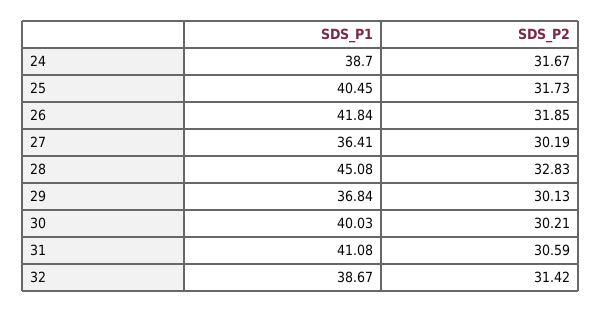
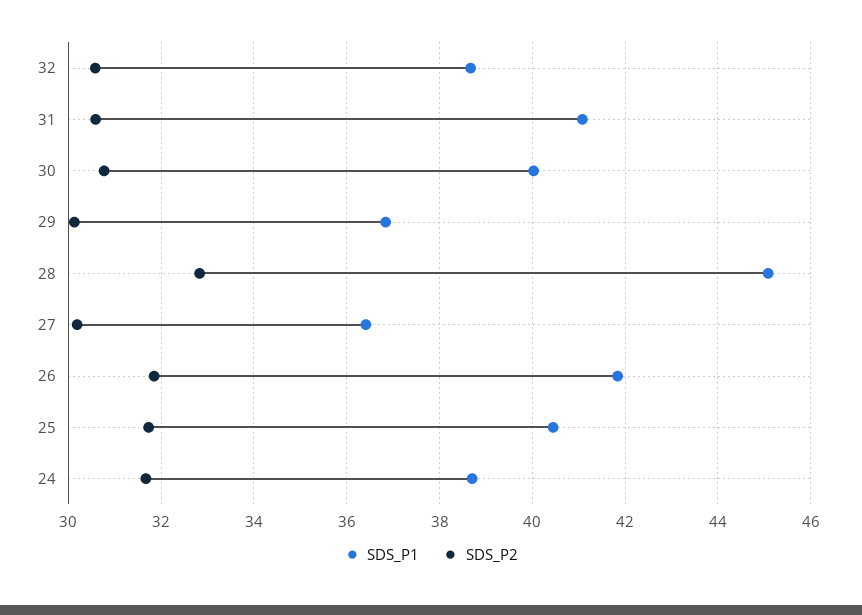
SDS_P2, 30: 30.21 -> 30.8
SDS_P2, 32: 31.42 -> 30.6

